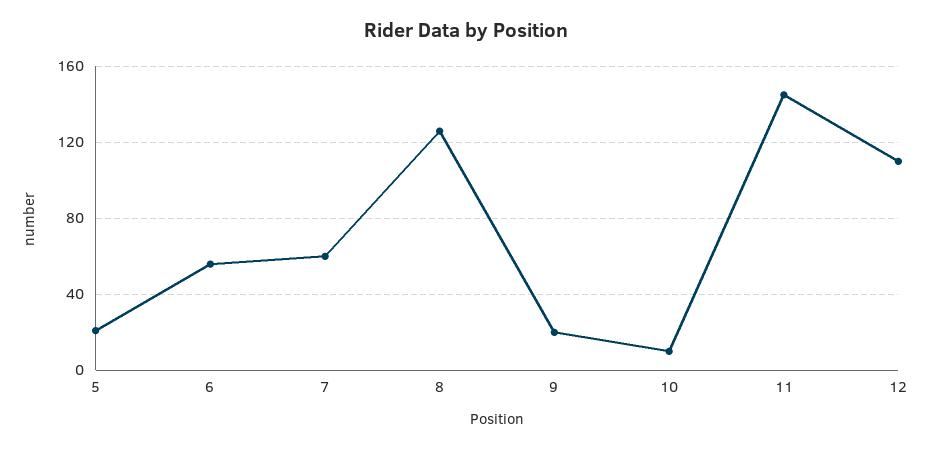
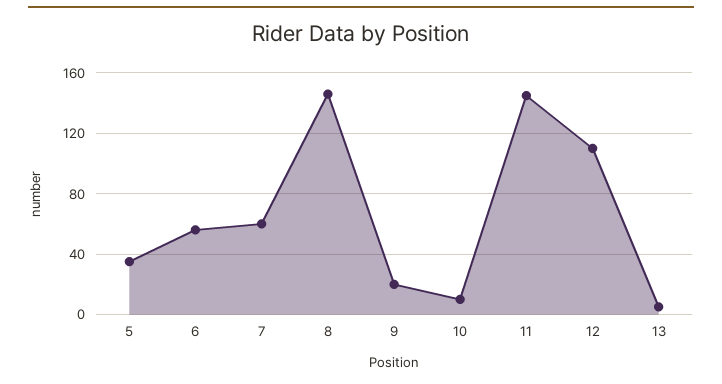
5: 20 -> 35
8: 125 -> 145
13: none -> 5

